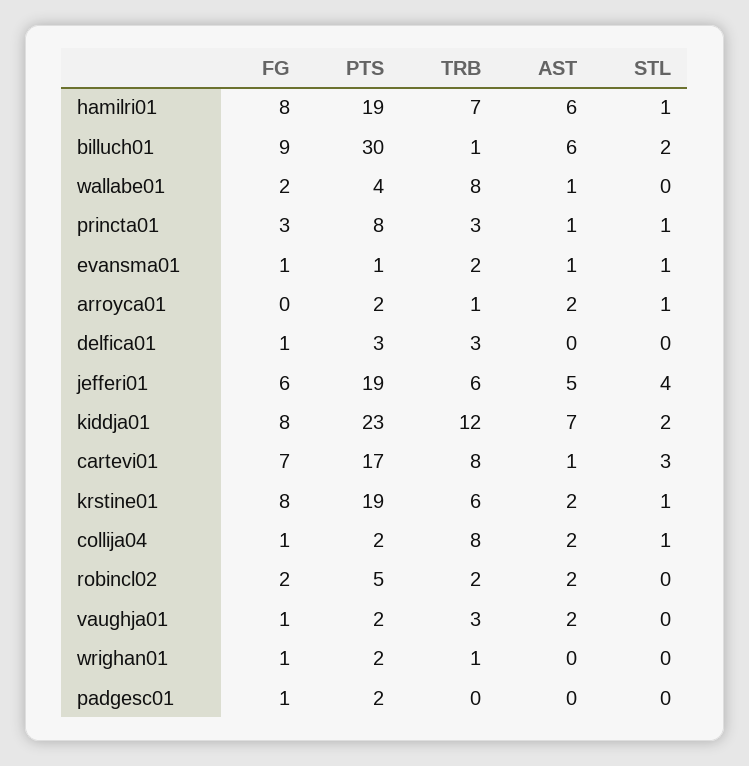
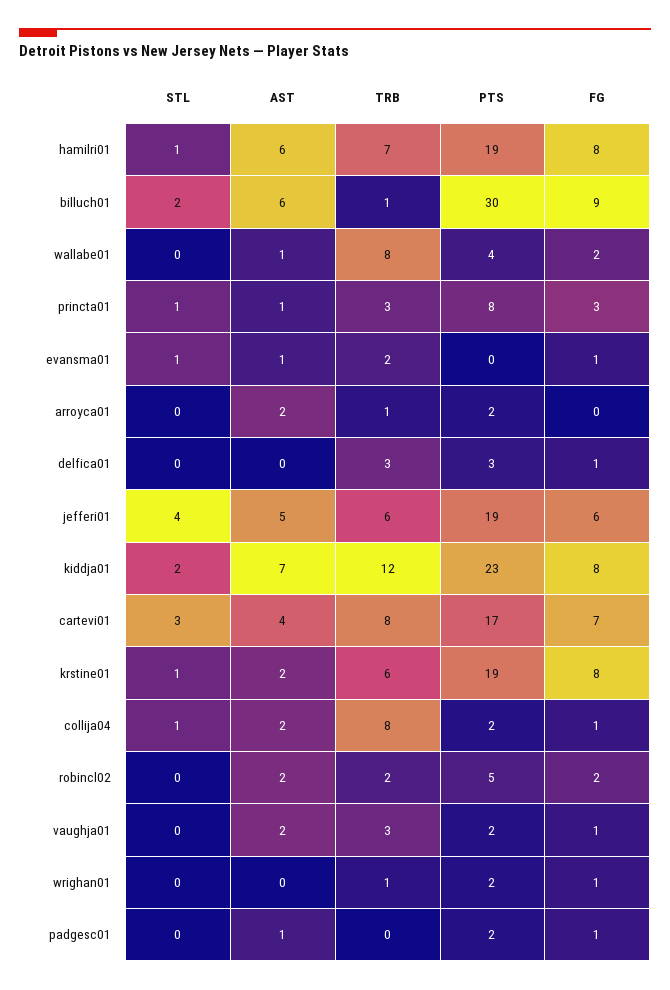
PTS, evansma01: 1 -> 0
STL, arroyca01: 1 -> 0
AST, cartevi01: 1 -> 4
AST, padgesc01: 0 -> 1

